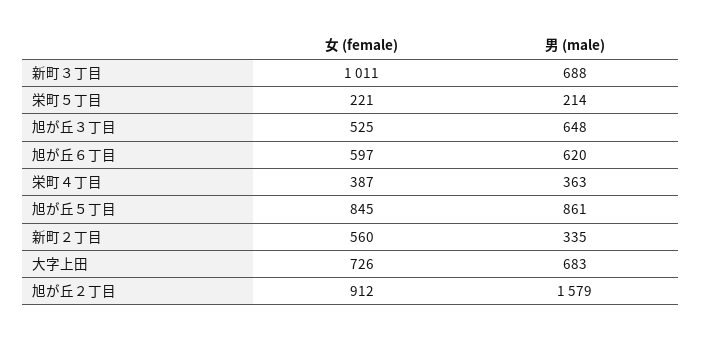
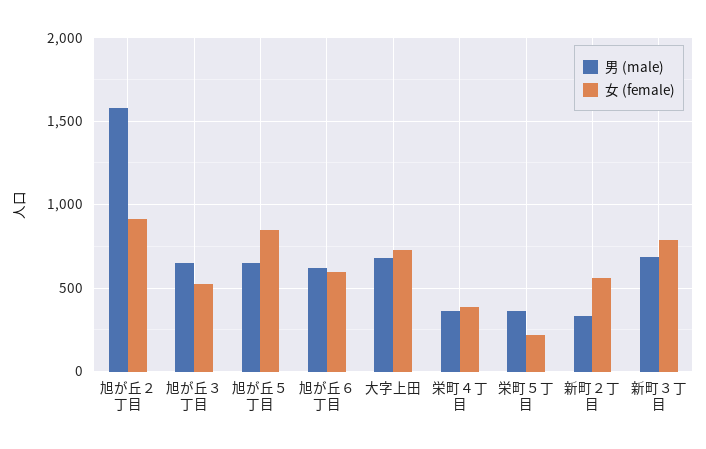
女 (female), 新町３丁目: 1011 -> 800
男 (male), 栄町５丁目: 214 -> 350
男 (male), 旭が丘５丁目: 861 -> 650

